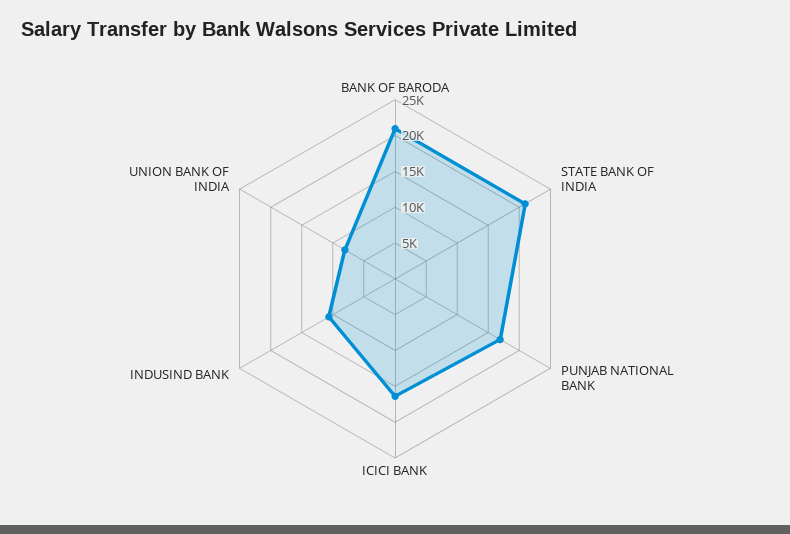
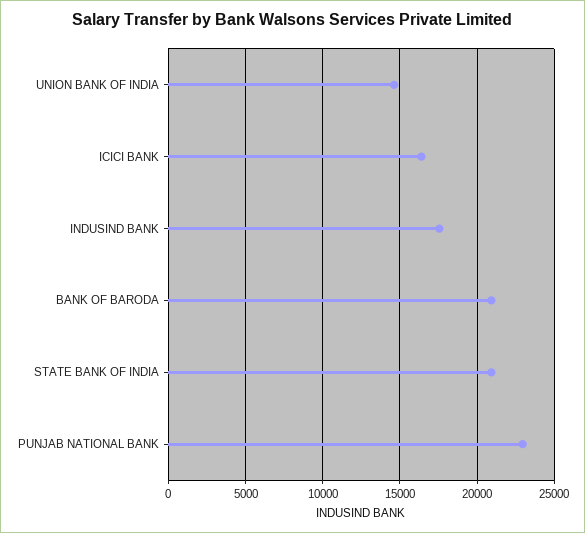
PUNJAB NATIONAL BANK: 17500 -> 23000
INDUSIND BANK: 10000 -> 17500
UNION BANK OF INDIA: 7500 -> 14500

